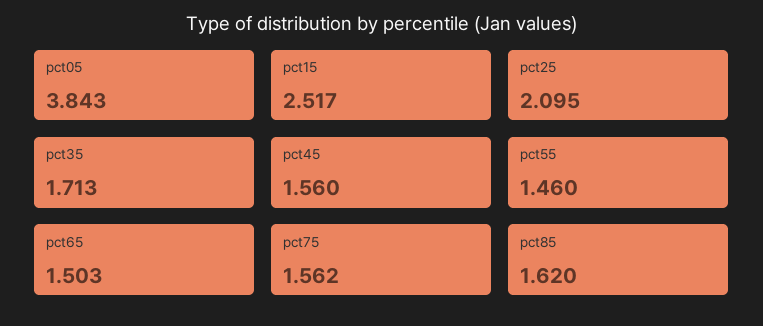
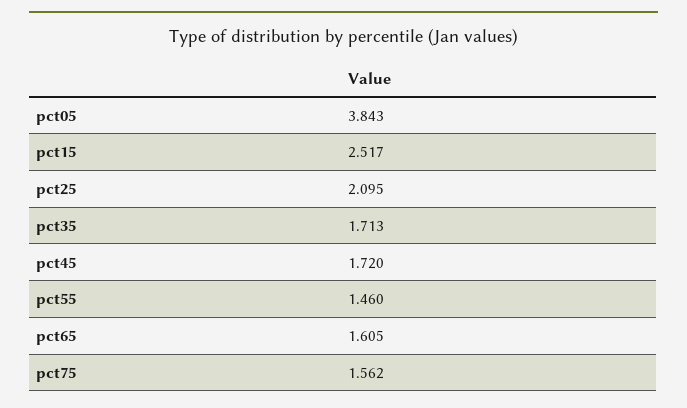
pct45: 1.56 -> 1.72
pct65: 1.503 -> 1.605
pct85: 1.62 -> none

